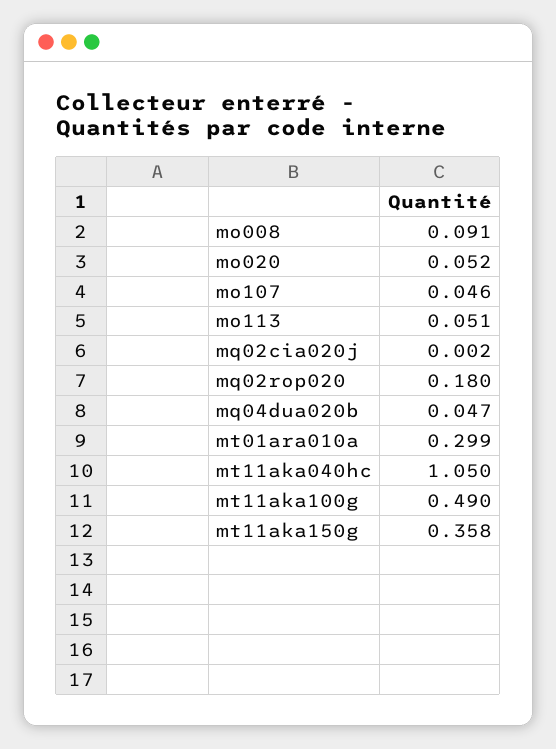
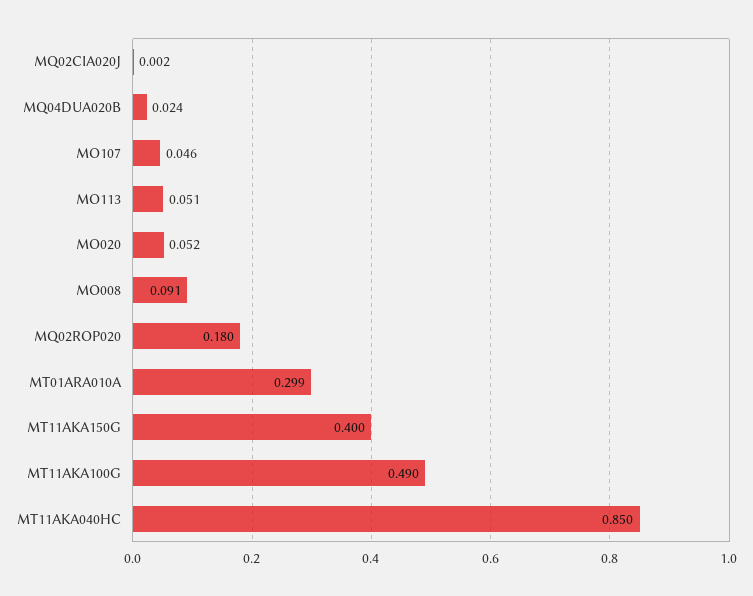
mq04dua020b: 0.047 -> 0.024
mt11aka040hc: 1.05 -> 0.85
mt11aka150g: 0.358 -> 0.4

